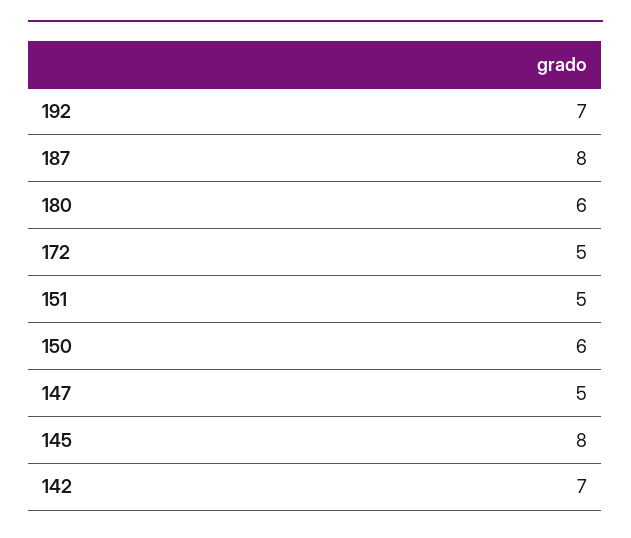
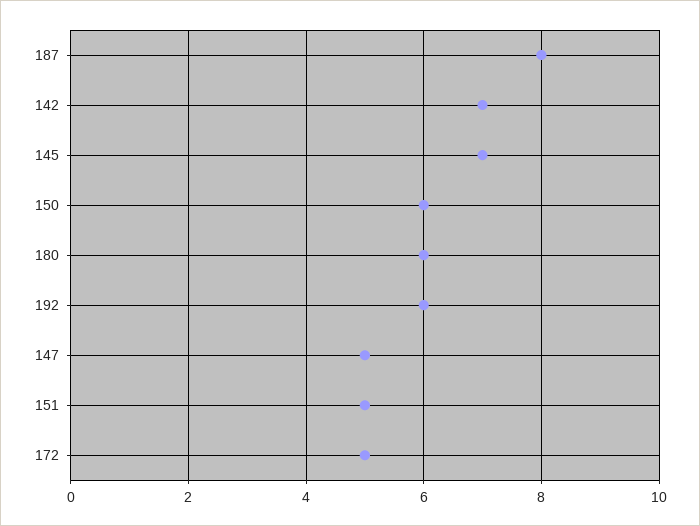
192: 7 -> 6
145: 8 -> 7

